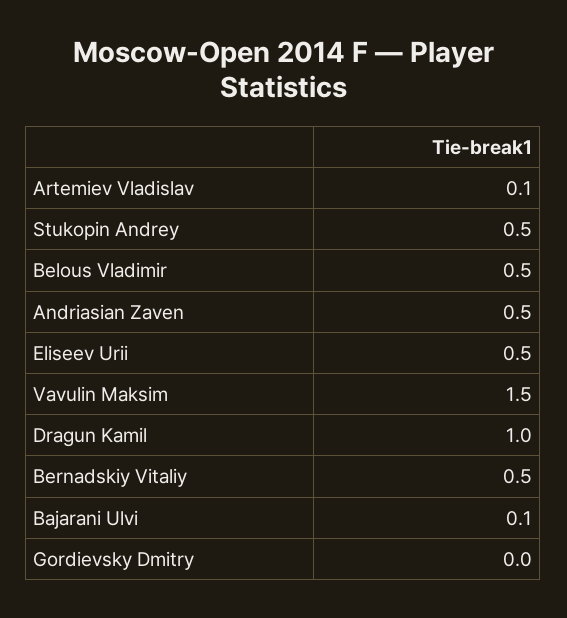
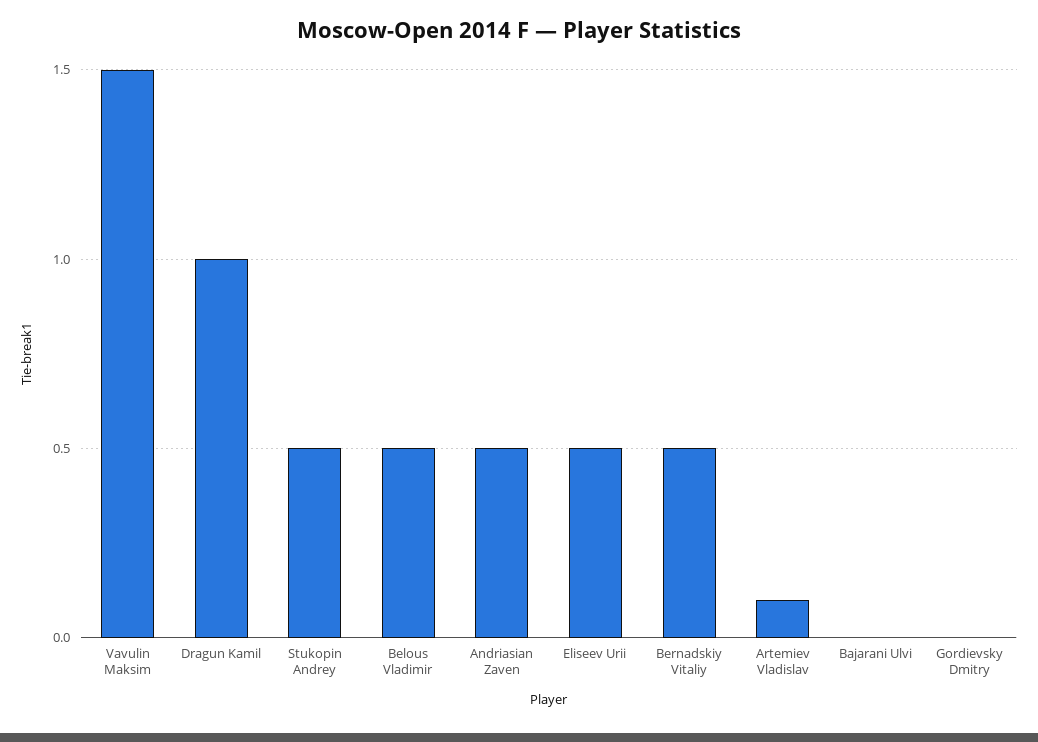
Bajarani Ulvi: 0.1 -> 0

